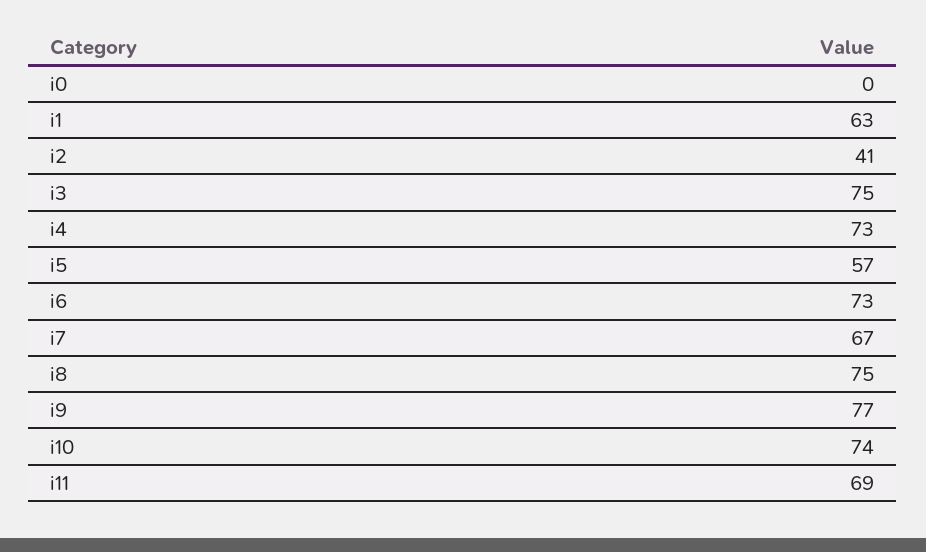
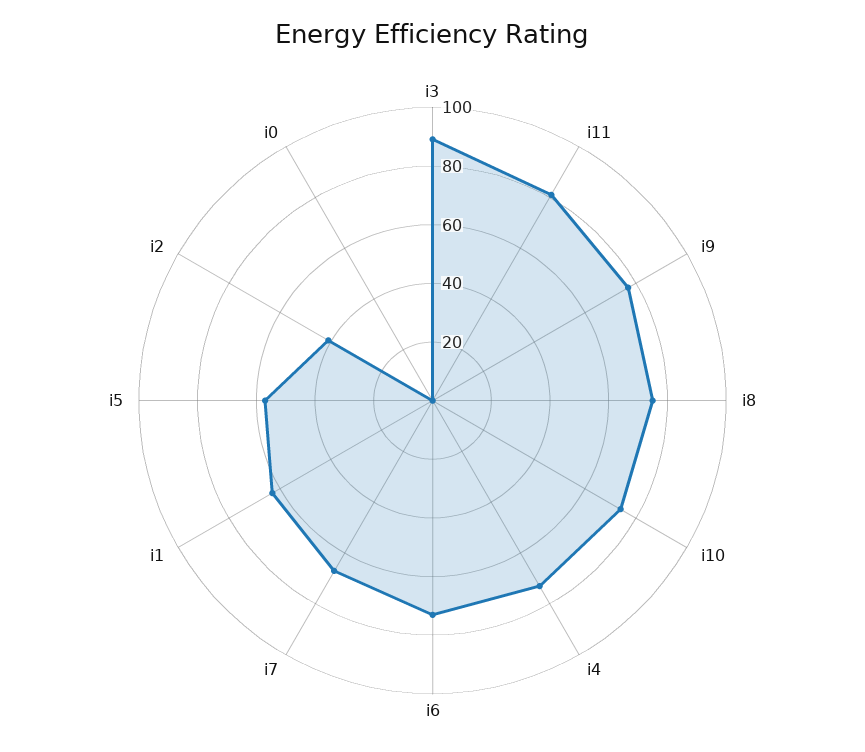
i3: 75 -> 90
i11: 69 -> 80

